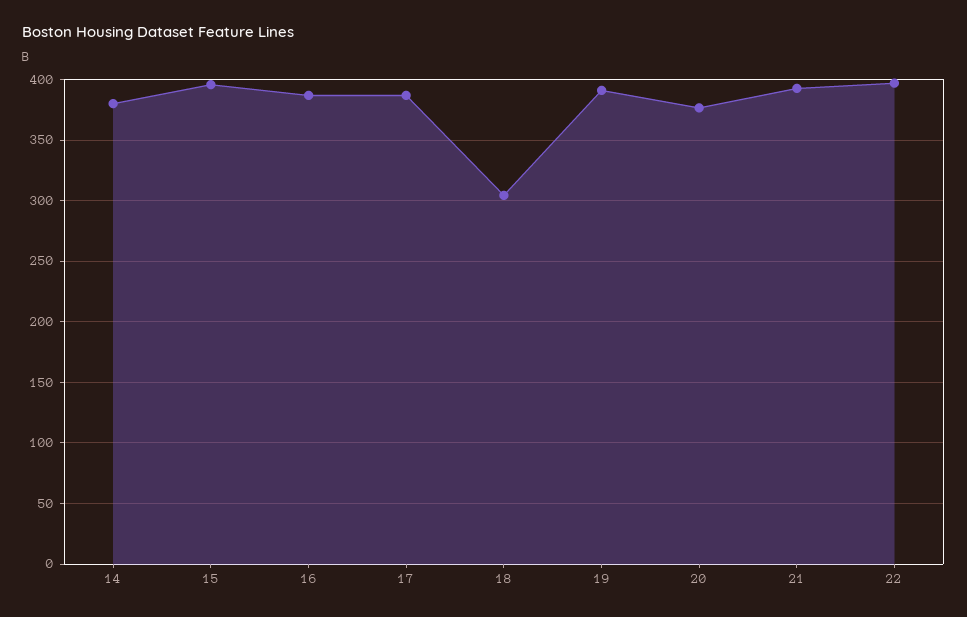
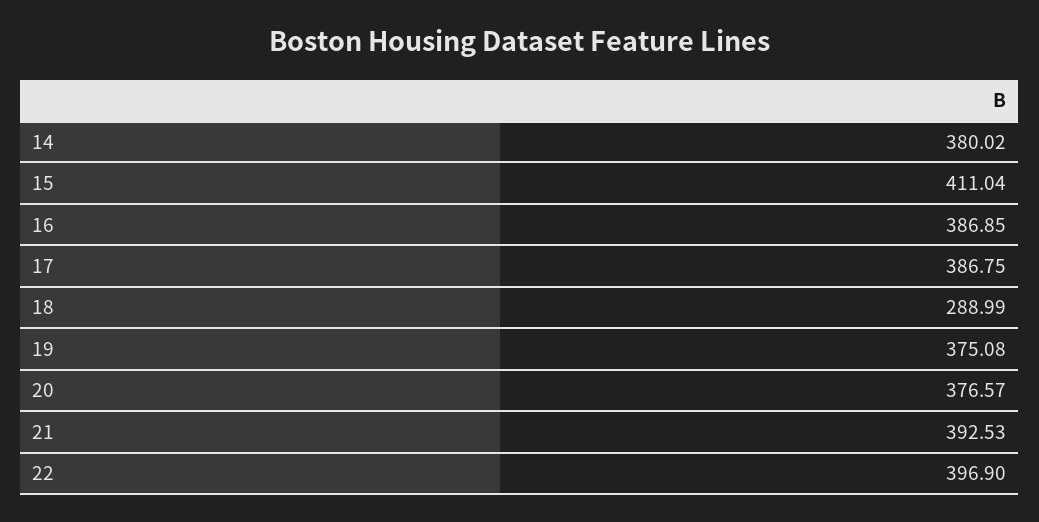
15: 395 -> 411.04
18: 305 -> 288.99
19: 390 -> 375.08

